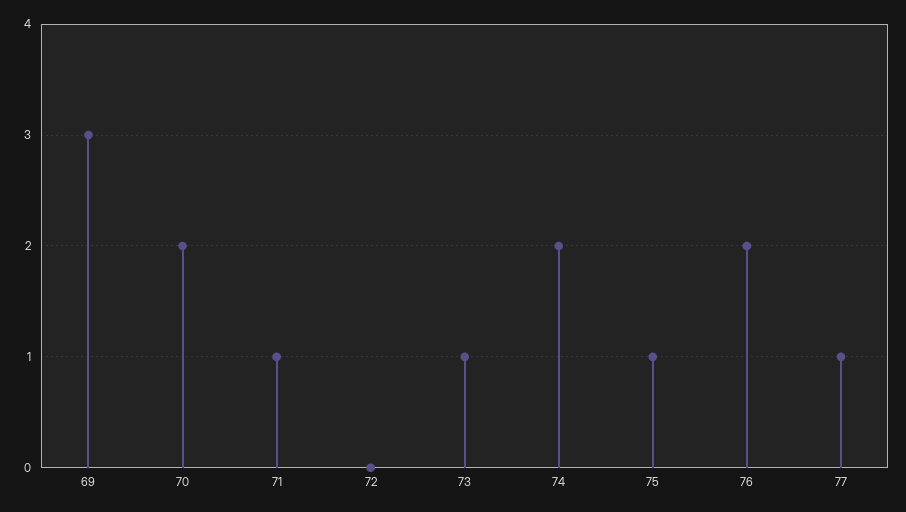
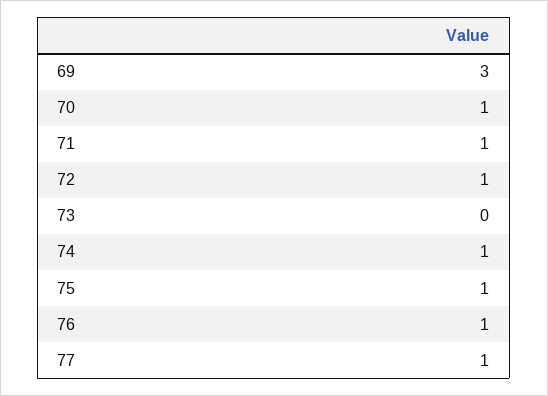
70: 2 -> 1
72: 0 -> 1
73: 1 -> 0
74: 2 -> 1
76: 2 -> 1

